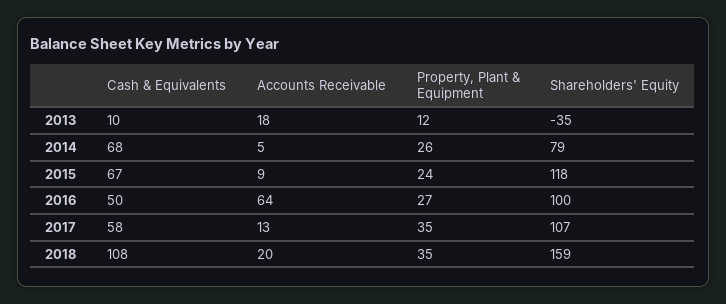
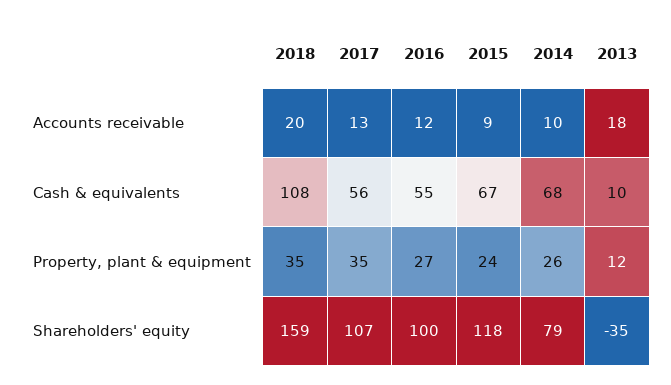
Accounts Receivable, 2014: 5 -> 10
Cash & Equivalents, 2016: 50 -> 55
Accounts Receivable, 2016: 64 -> 12
Cash & Equivalents, 2017: 58 -> 56

